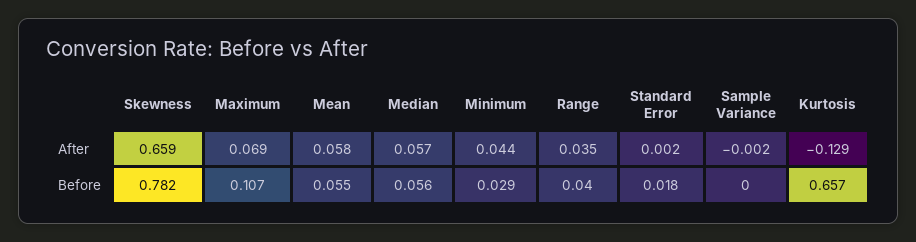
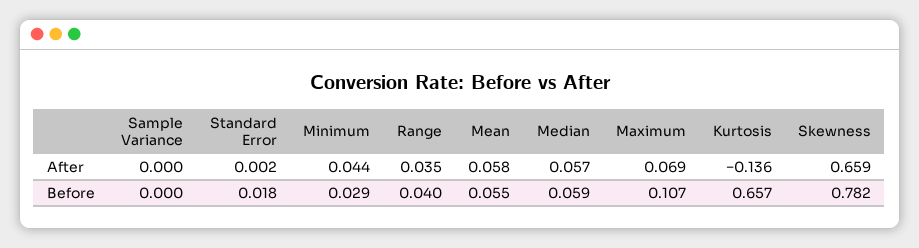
Sample Variance, After: -0.002 -> 0
Kurtosis, After: -0.129 -> -0.136
Median, Before: 0.056 -> 0.059

